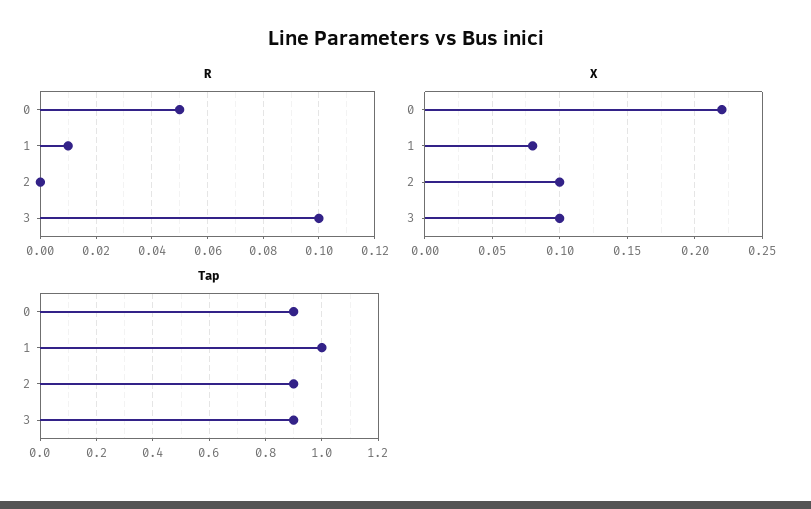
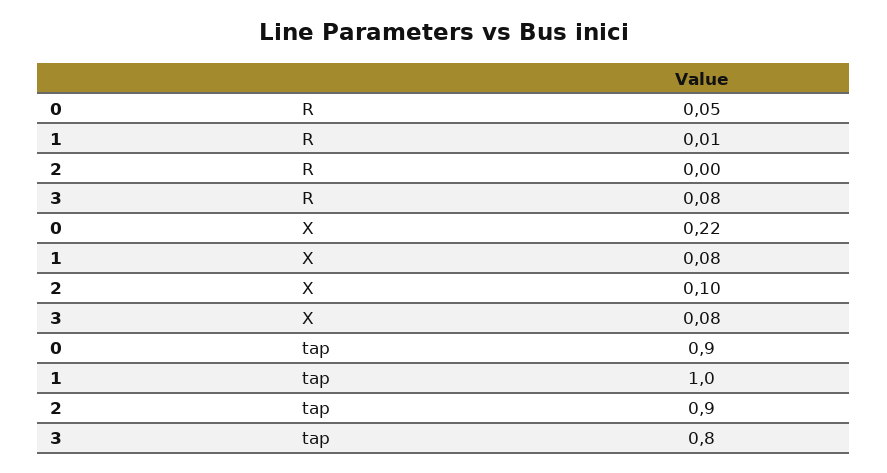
R, 3: 0.1 -> 0.08
X, 3: 0.1 -> 0.08
Tap, 3: 0.9 -> 0.8

